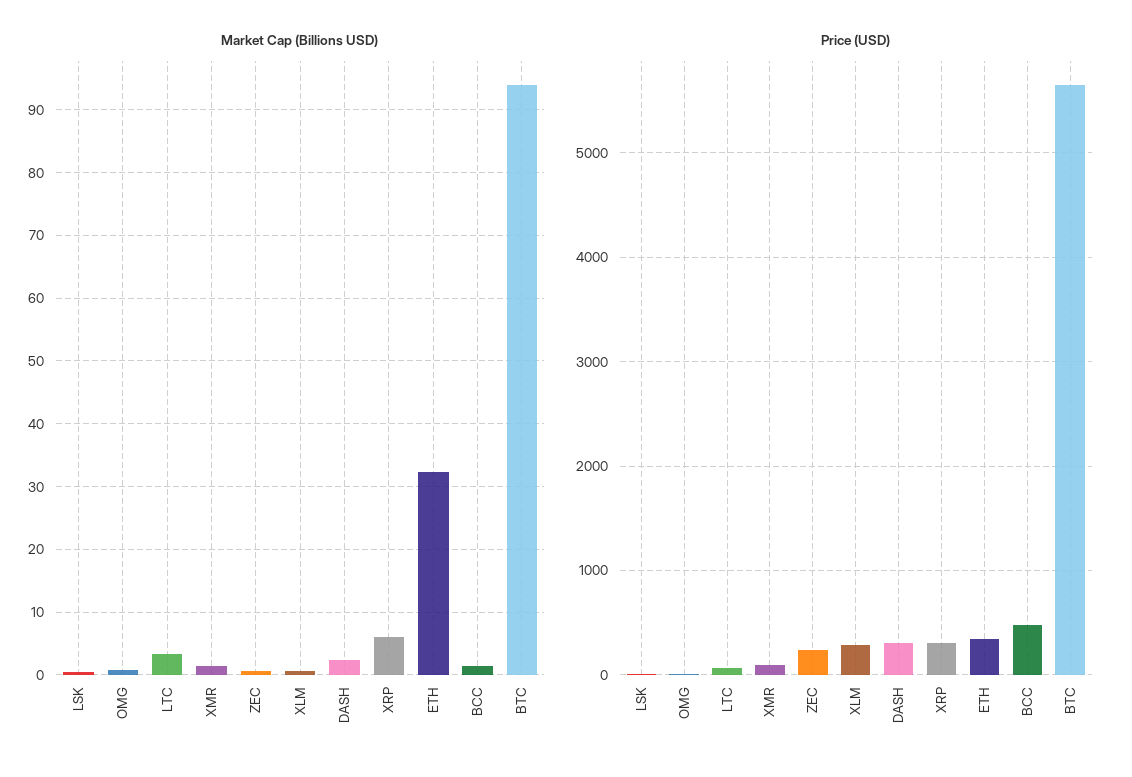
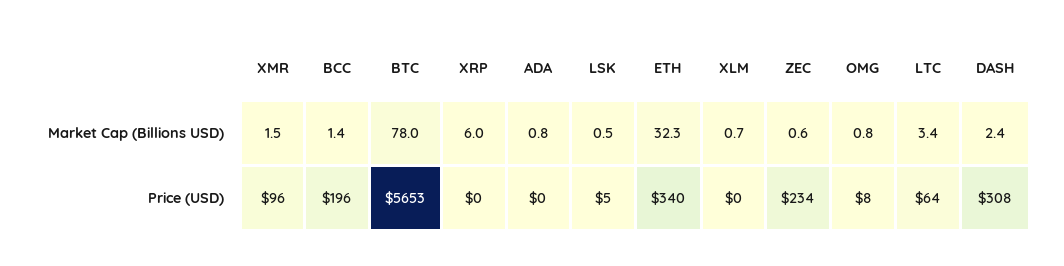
Market Cap (Billions USD), BTC: 94 -> 78
Price (USD), XLM: 300 -> 0
Price (USD), XRP: 300 -> 0
Price (USD), BCC: 500 -> 196
Market Cap (Billions USD), ADA: none -> 0.8
Price (USD), ADA: none -> 0

